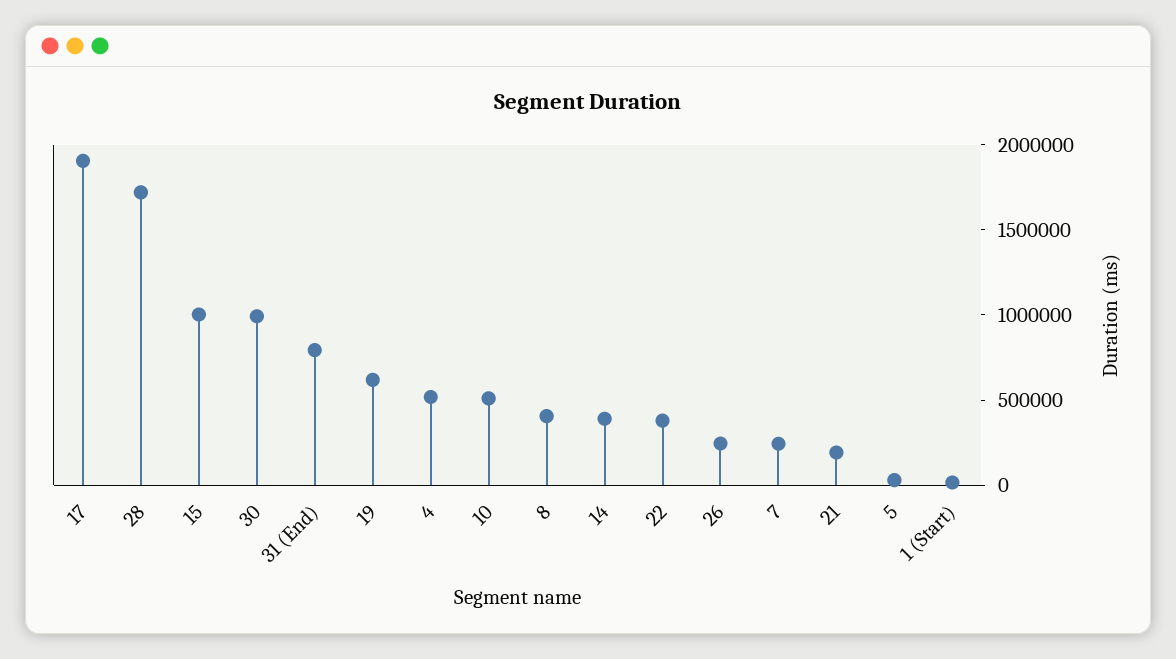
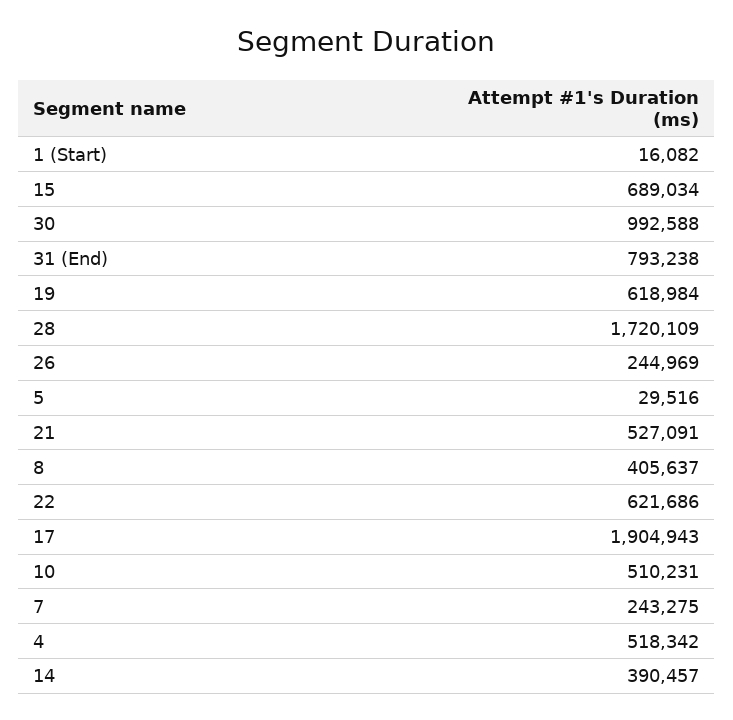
15: 1000000 -> 689034
22: 400000 -> 621686
21: 200000 -> 527091

